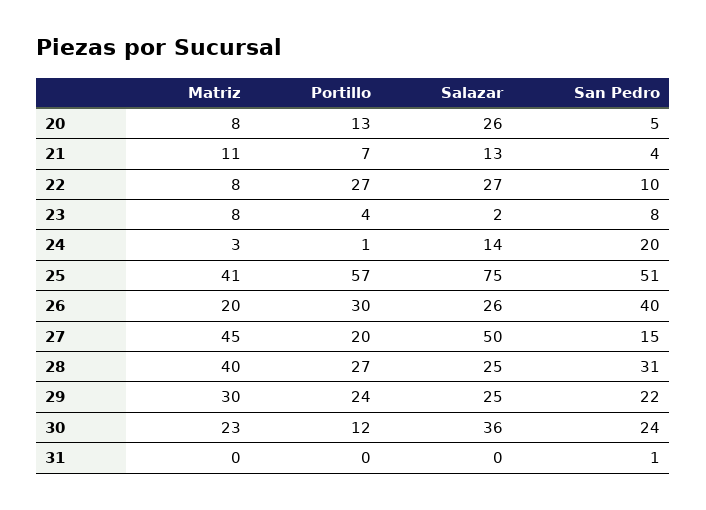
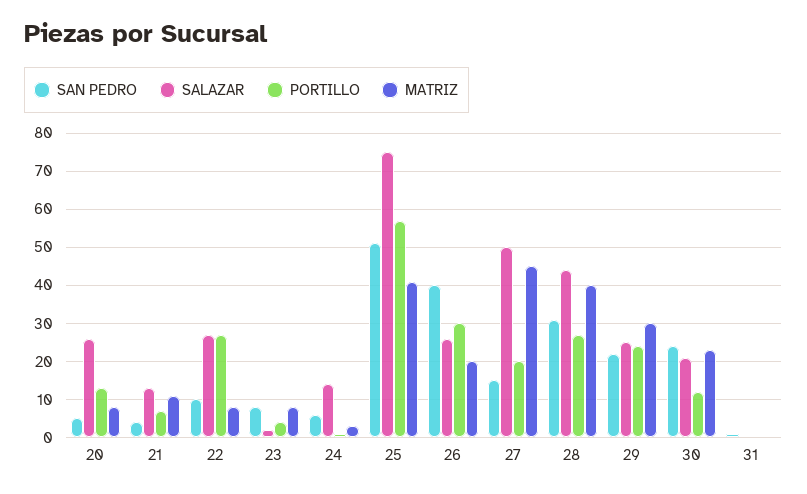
San Pedro, 24: 20 -> 5
Salazar, 28: 25 -> 45
Salazar, 30: 36 -> 20

